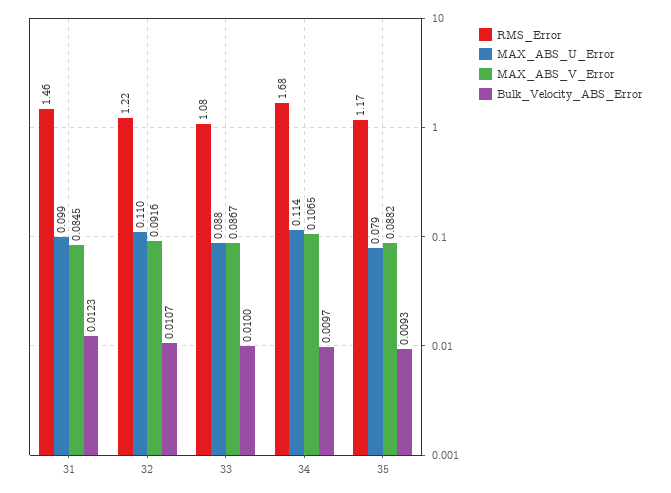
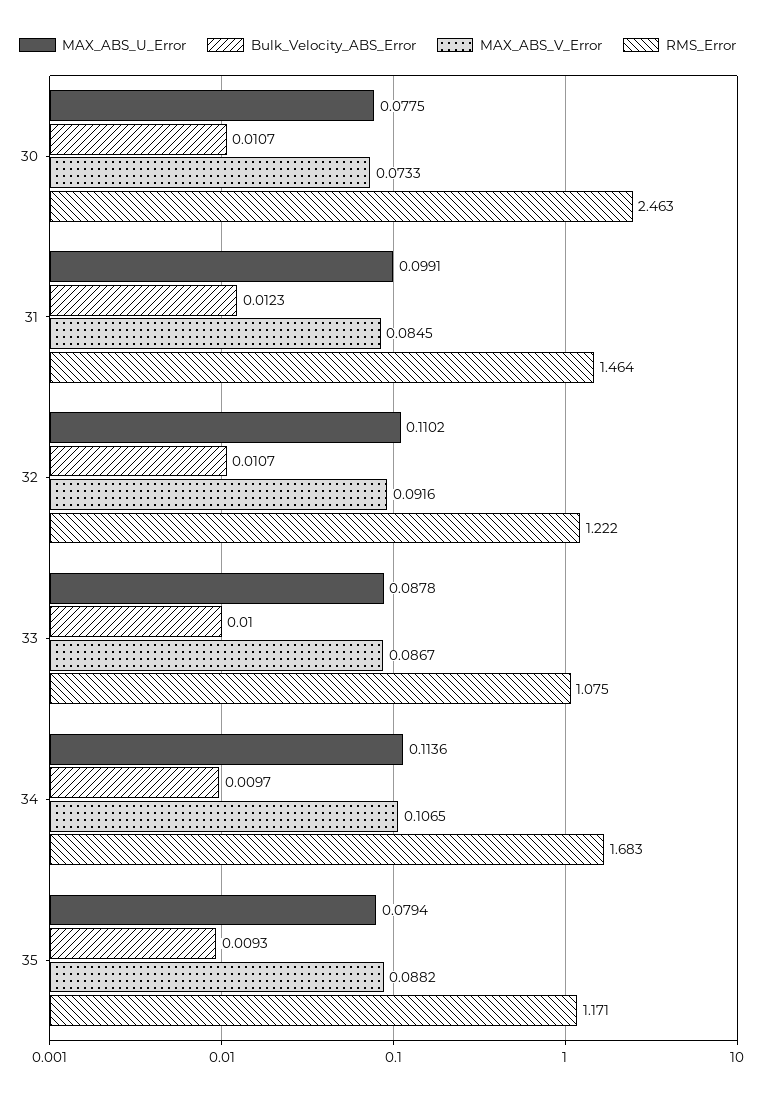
MAX_ABS_U_Error, 30: none -> 0.0775
Bulk_Velocity_ABS_Error, 30: none -> 0.0107
MAX_ABS_V_Error, 30: none -> 0.0733
RMS_Error, 30: none -> 2.463

